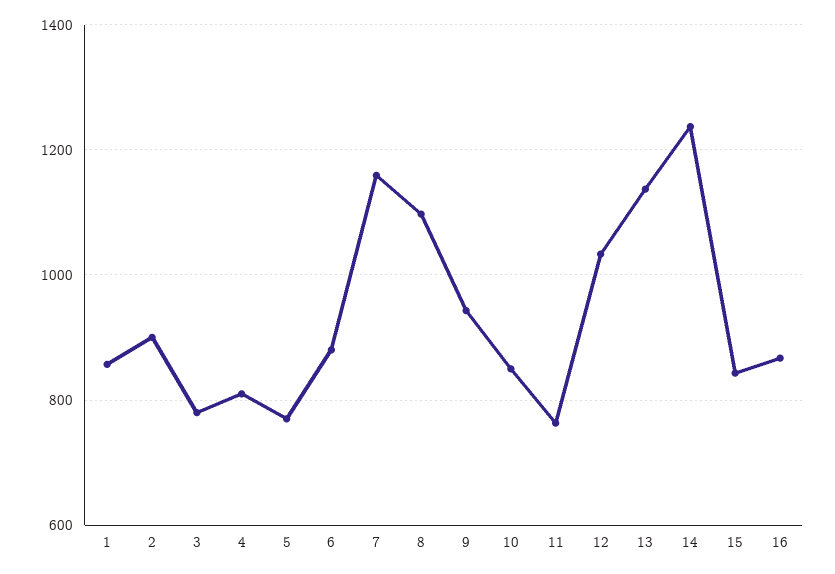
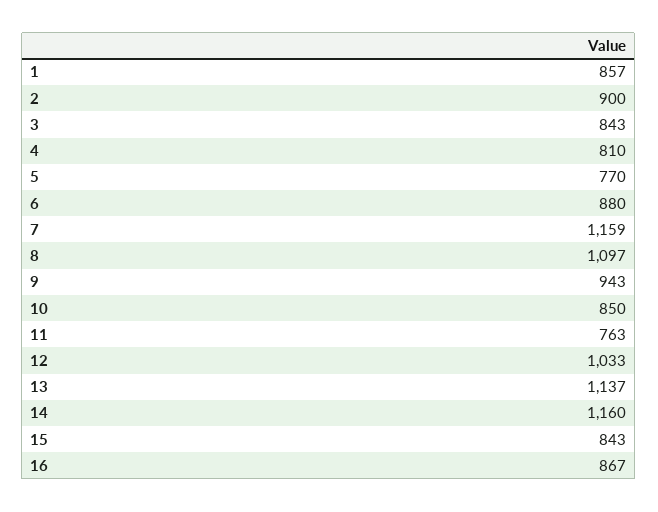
3: 780 -> 843
14: 1240 -> 1160

